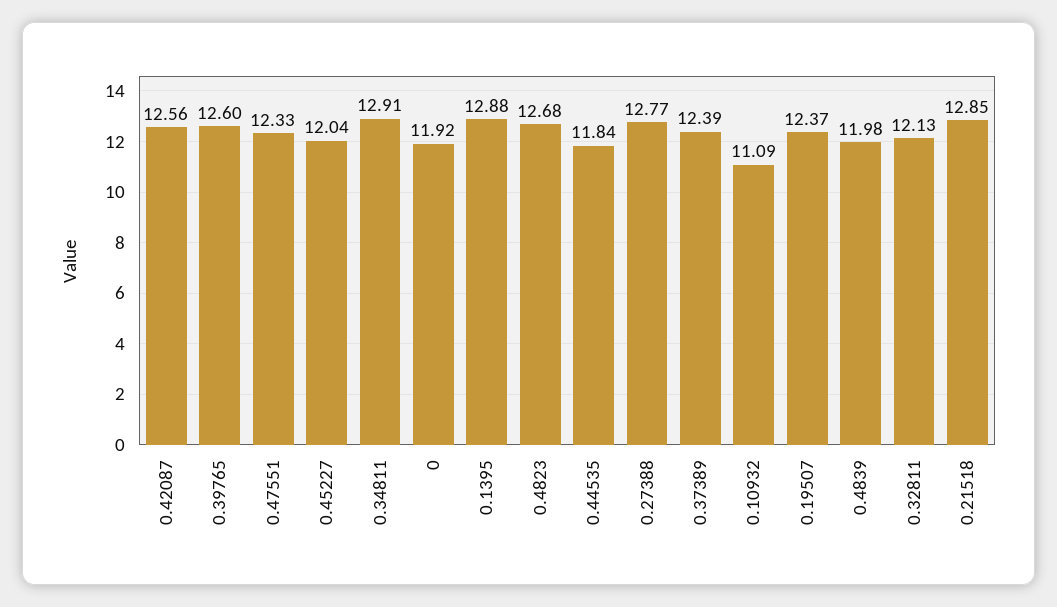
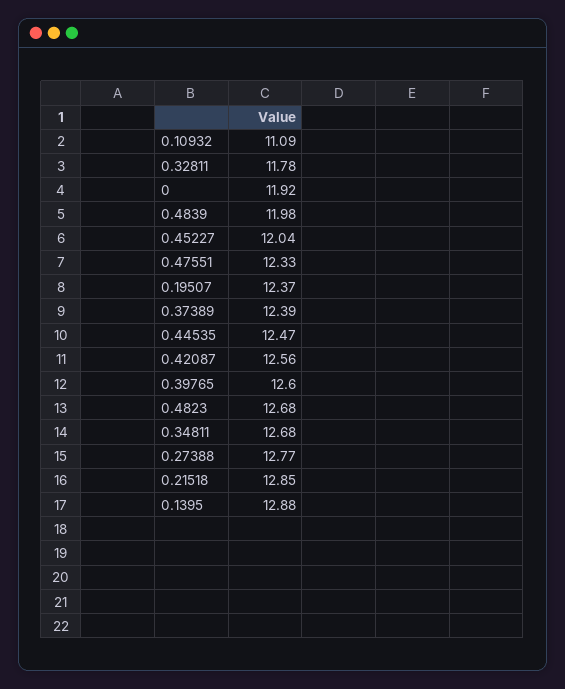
0.34811: 12.91 -> 12.68
0.44535: 11.84 -> 12.47
0.32811: 12.13 -> 11.78

